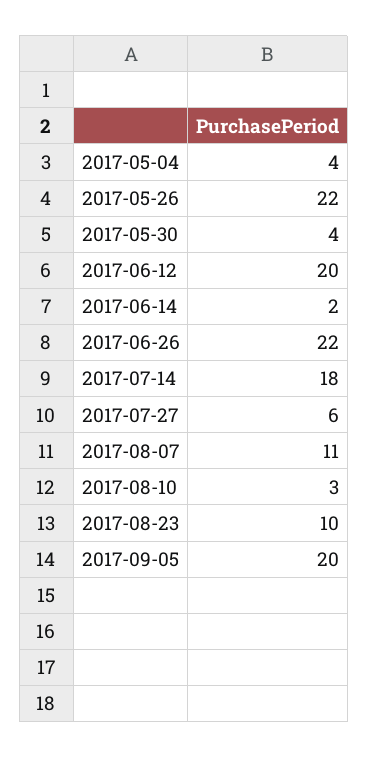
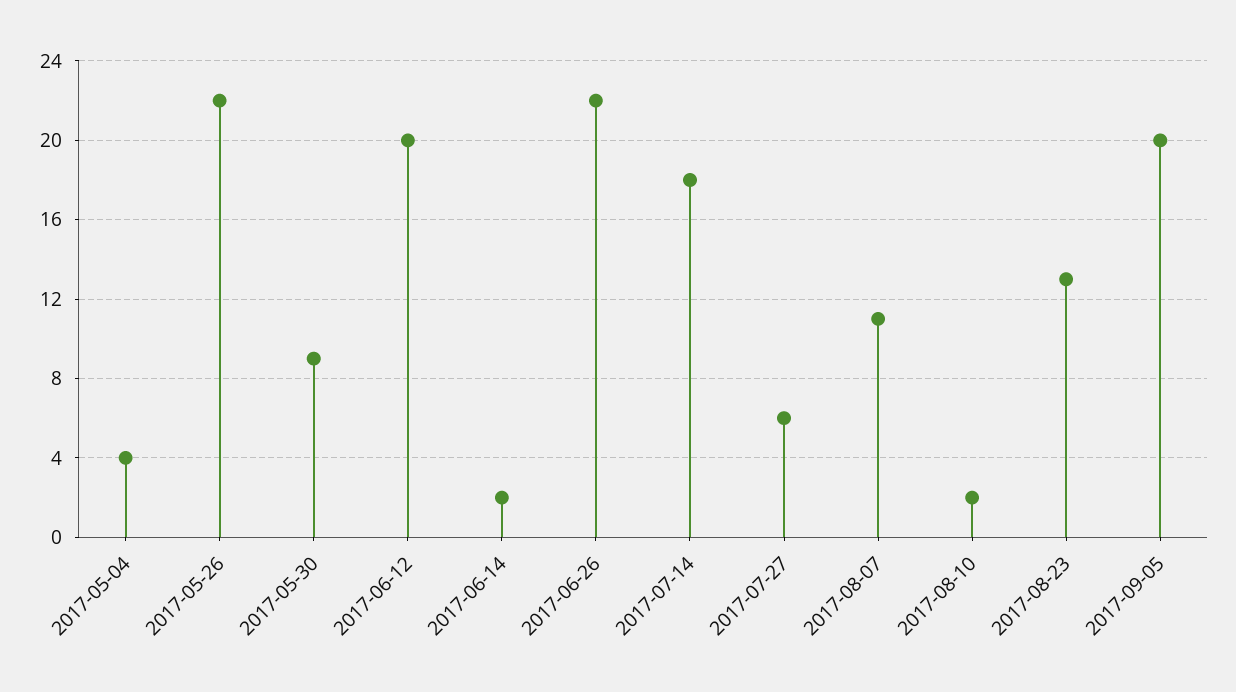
2017-05-30: 4 -> 9
2017-08-10: 3 -> 2
2017-08-23: 10 -> 13

